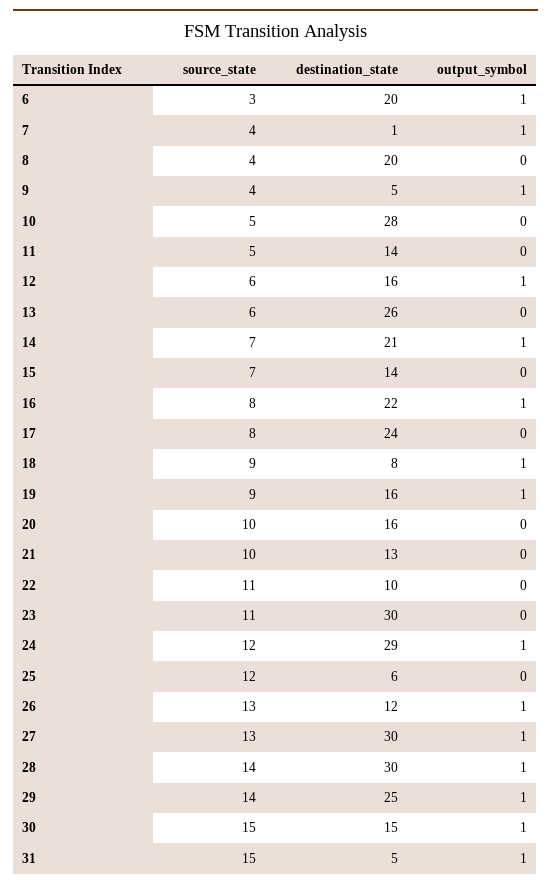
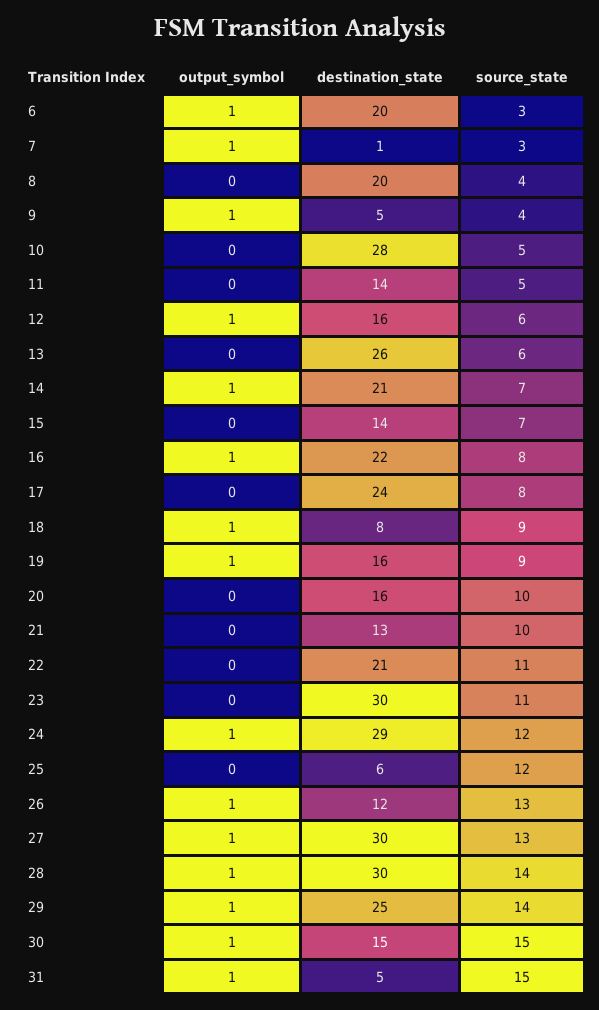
source_state, 7: 4 -> 3
destination_state, 22: 10 -> 21

